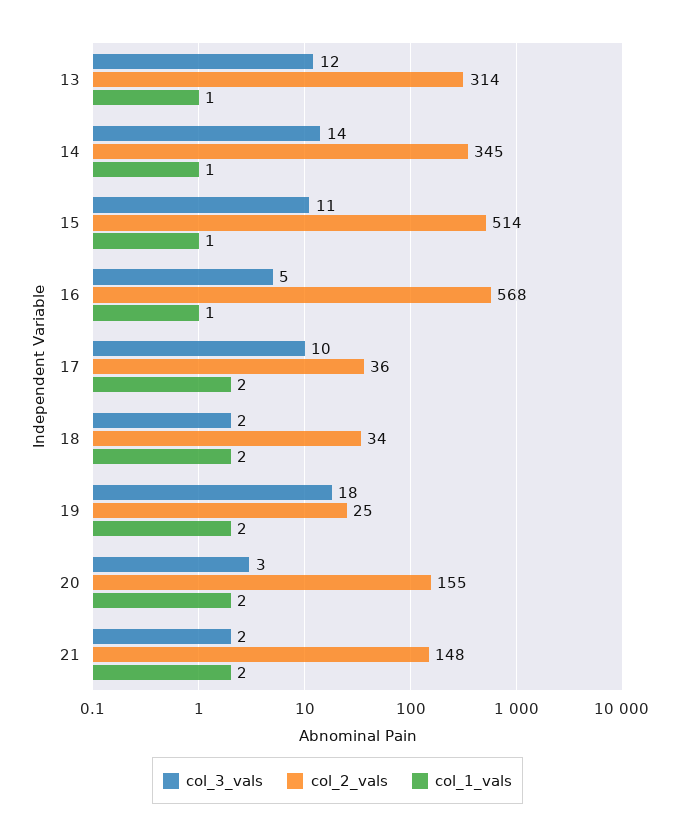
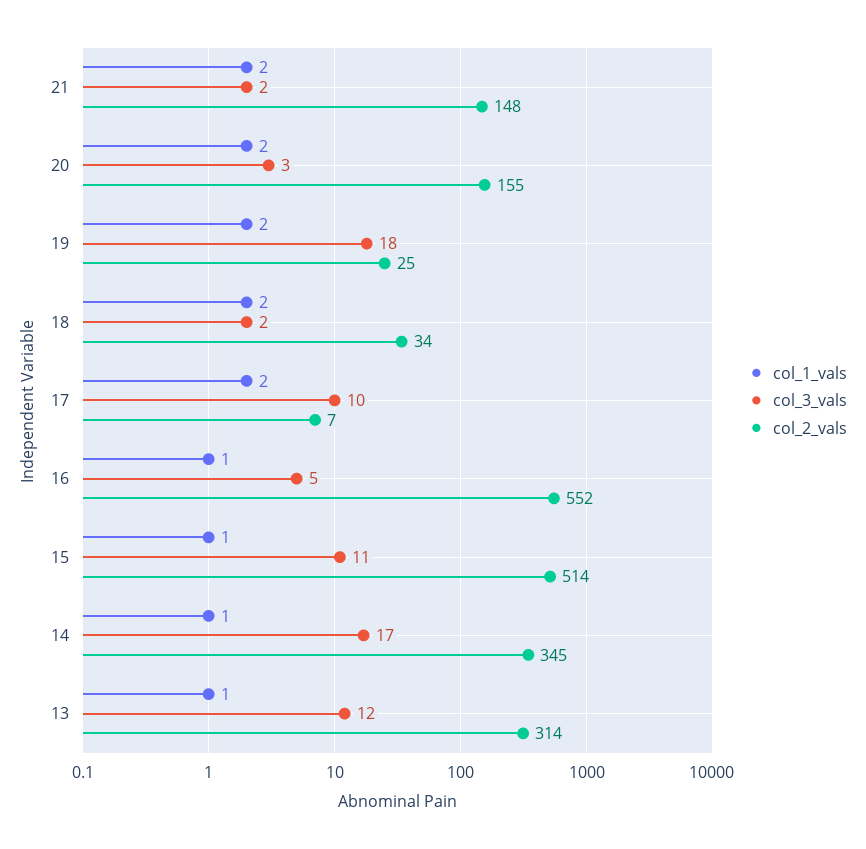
col_3_vals, 14: 14 -> 17
col_2_vals, 16: 568 -> 552
col_2_vals, 17: 36 -> 7

